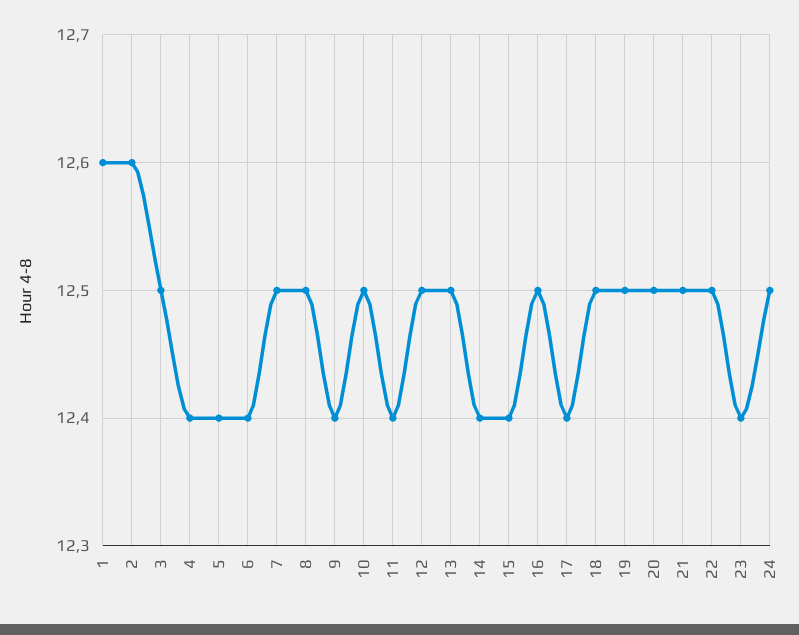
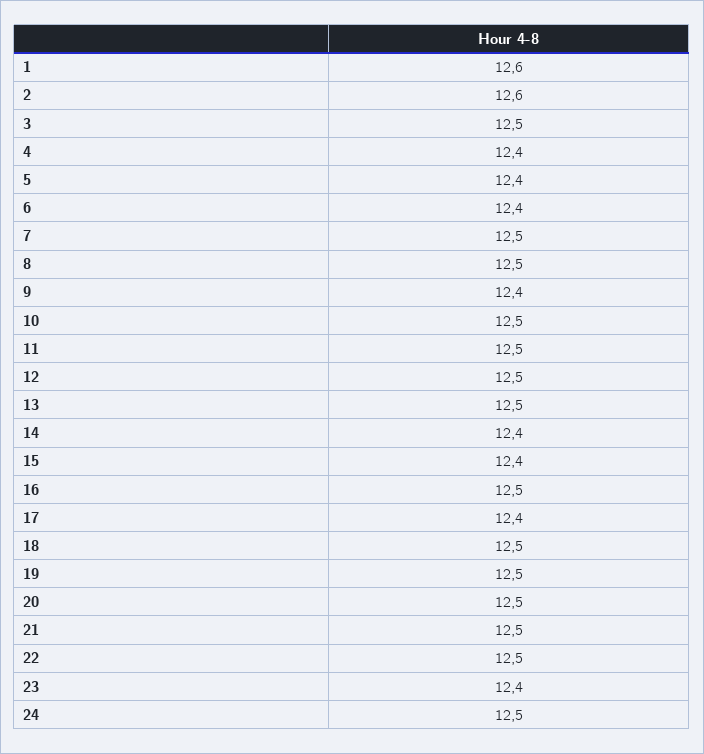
11: 12.4 -> 12.5

